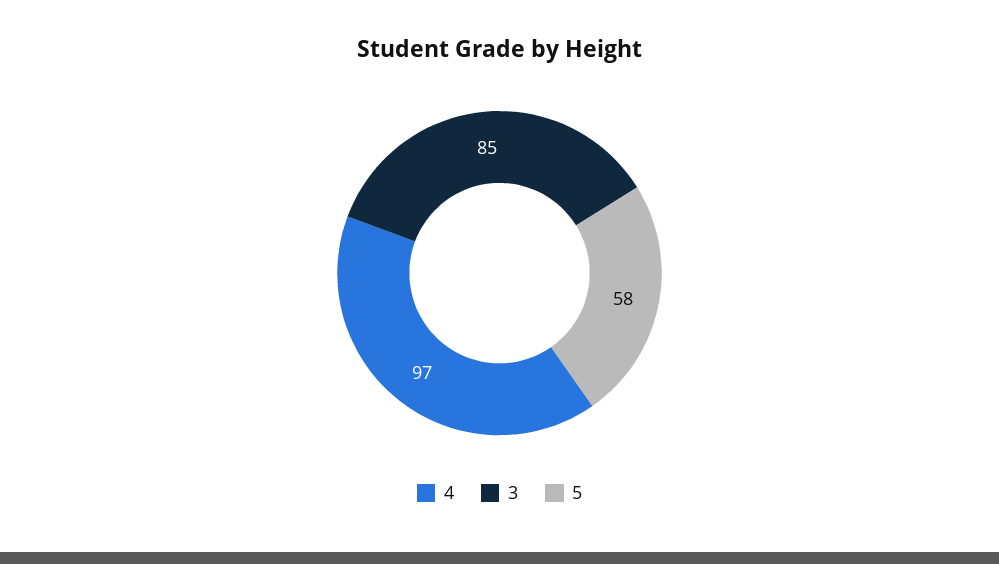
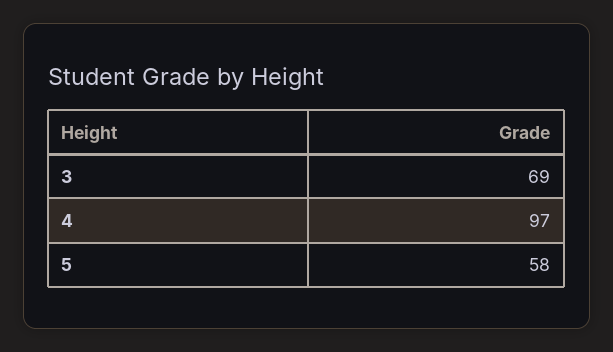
3: 85 -> 69

